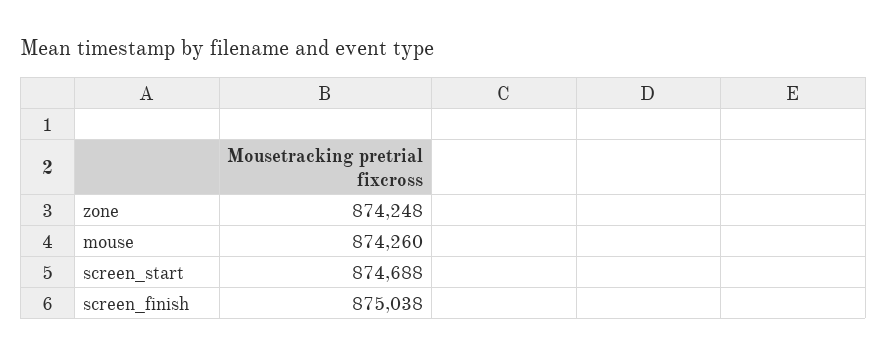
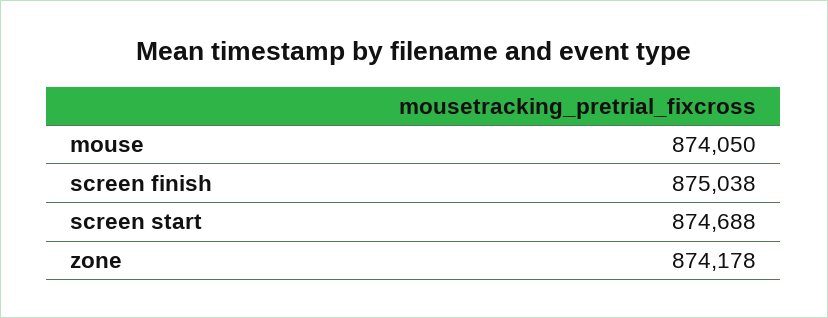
zone: 874248 -> 874178
mouse: 874260 -> 874050

